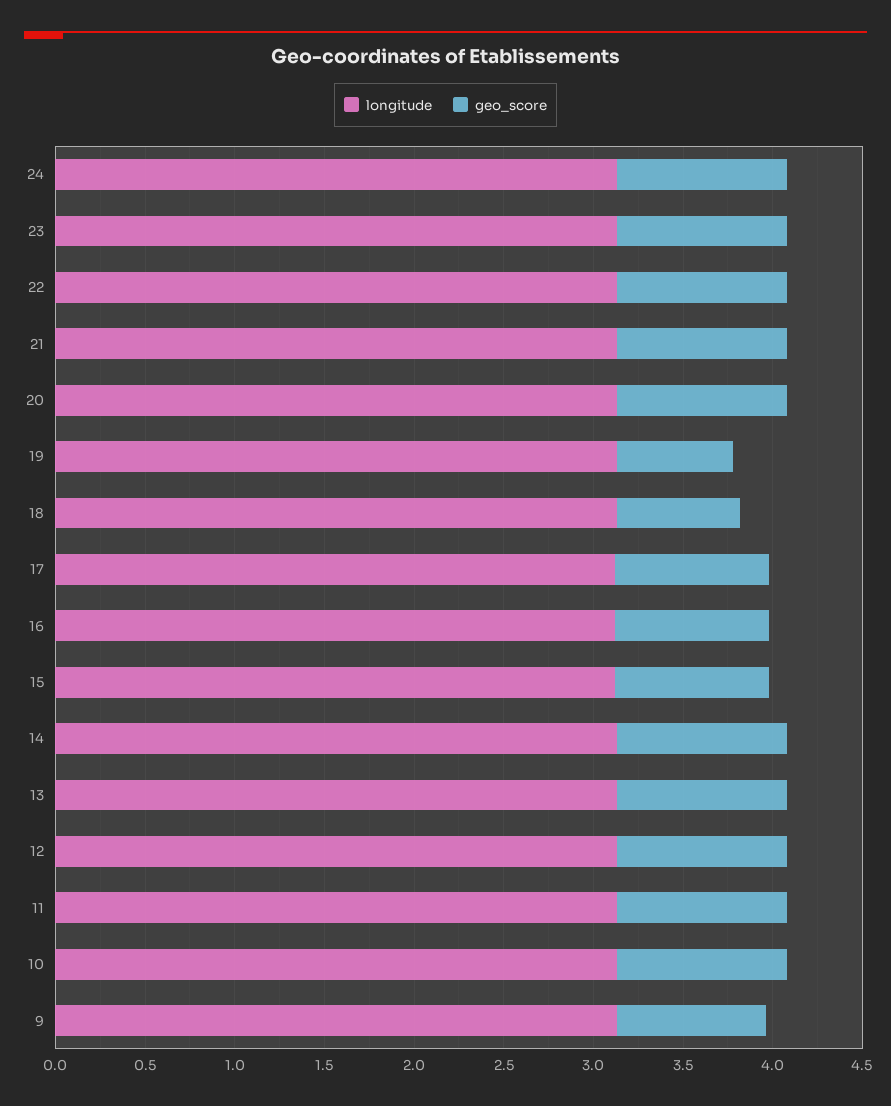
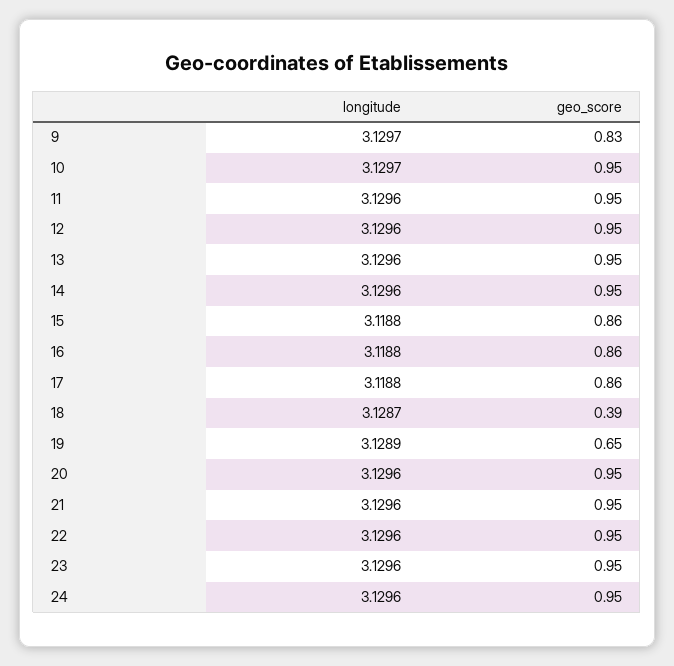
geo_score, 18: 0.7 -> 0.39

